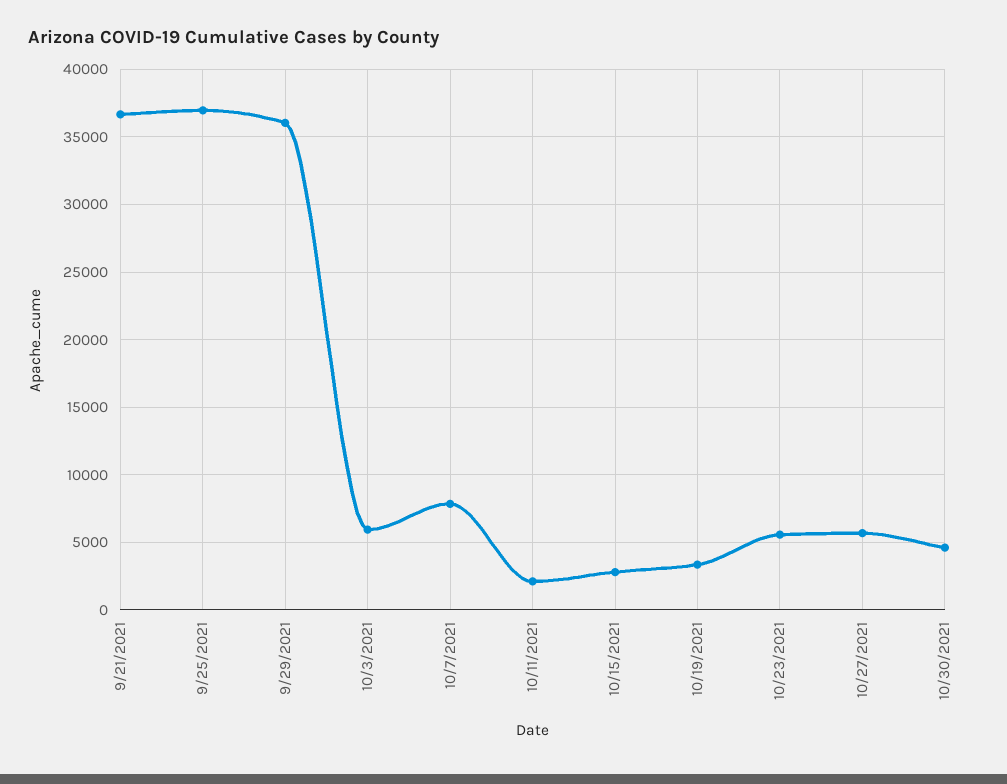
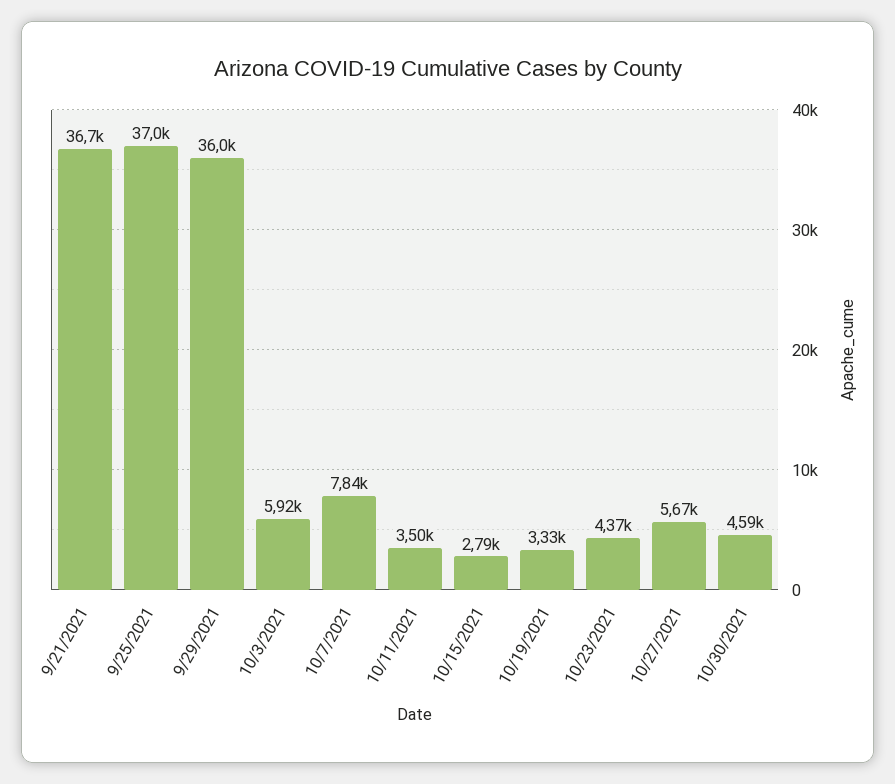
10/11/2021: 2000 -> 3500
10/23/2021: 5500 -> 4370

